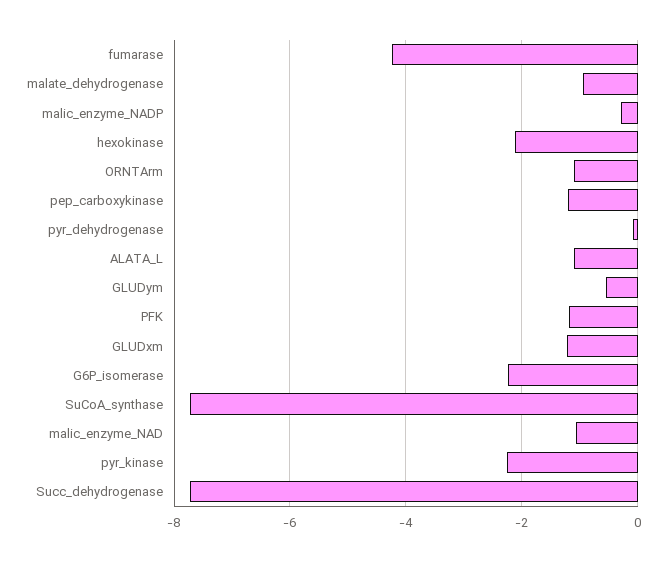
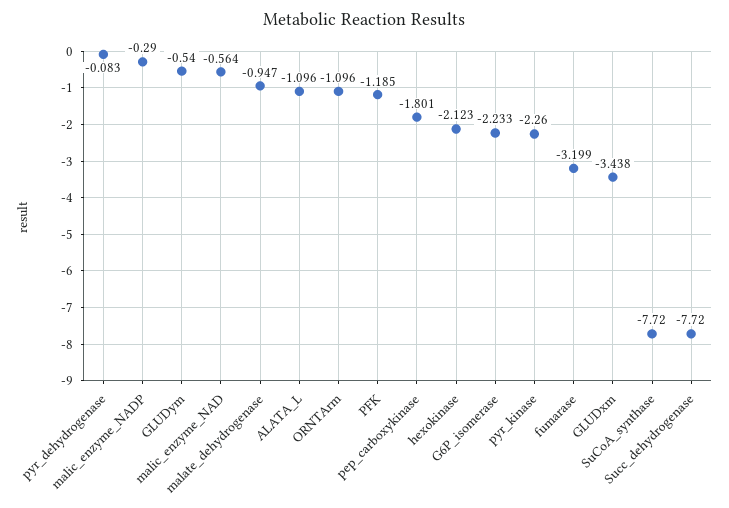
fumarase: -4.2 -> -3.199
pep_carboxykinase: -1.2 -> -1.801
GLUDxm: -1.2 -> -3.438
malic_enzyme_NAD: -1 -> -0.564

